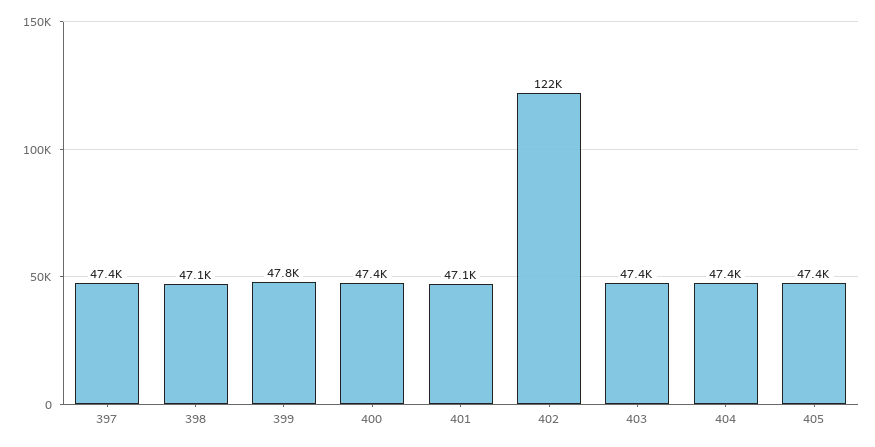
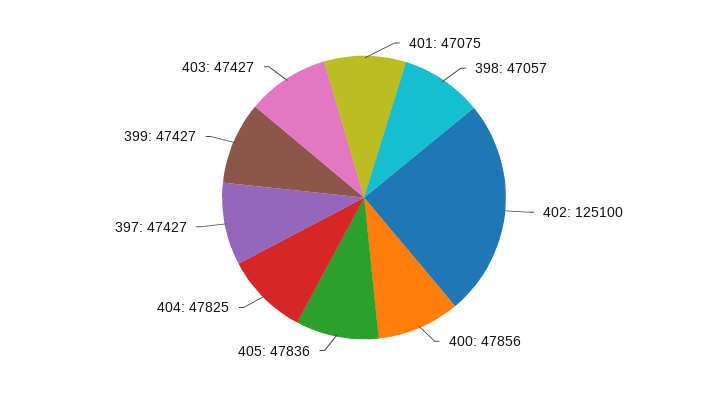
399: 47800 -> 47427
400: 47400 -> 47856
402: 122000 -> 125100
404: 47400 -> 47825
405: 47400 -> 47836

